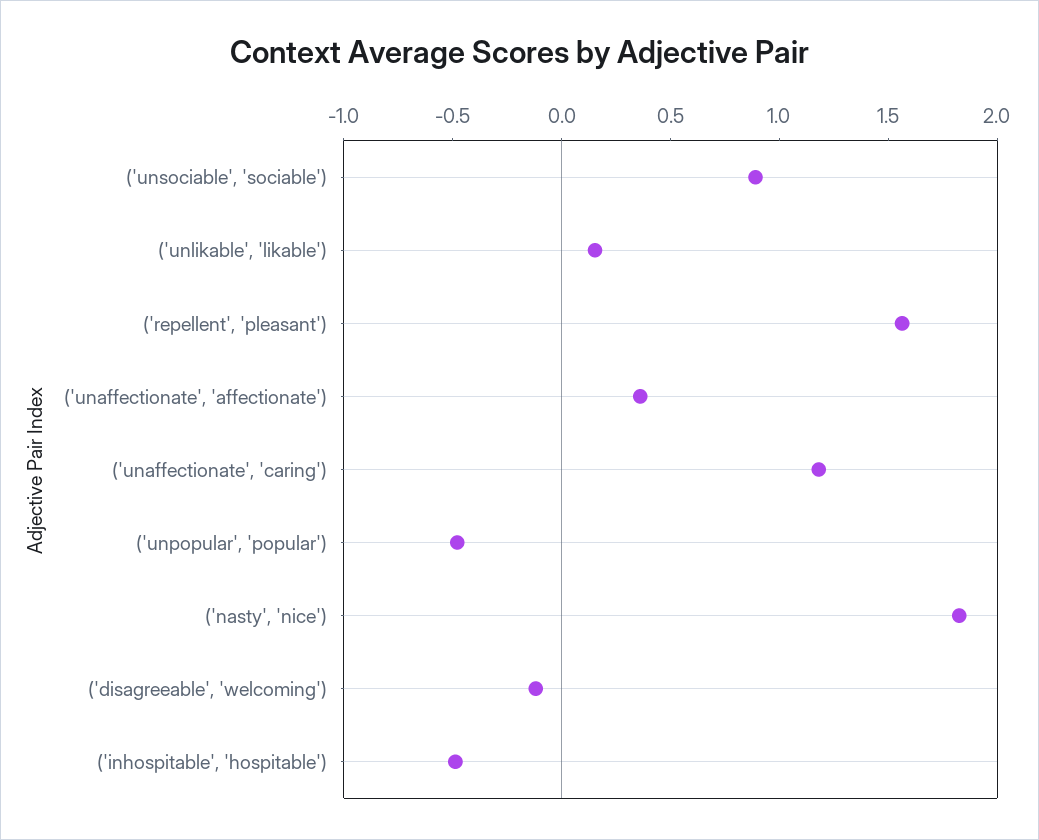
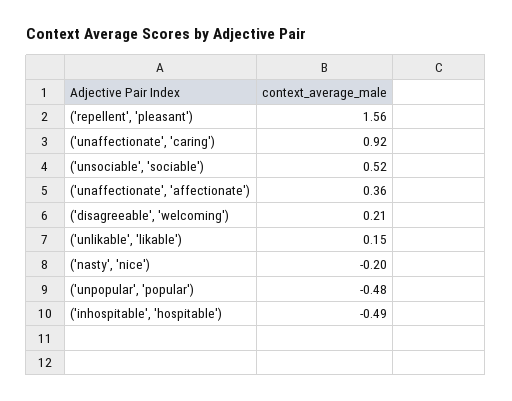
('unsociable', 'sociable'): 0.9 -> 0.52
('unaffectionate', 'caring'): 1.2 -> 0.92
('nasty', 'nice'): 1.8 -> -0.2
('disagreeable', 'welcoming'): -0.1 -> 0.21

